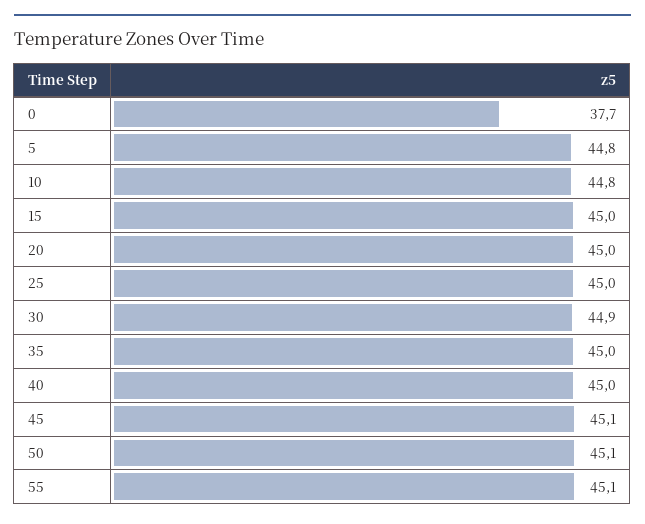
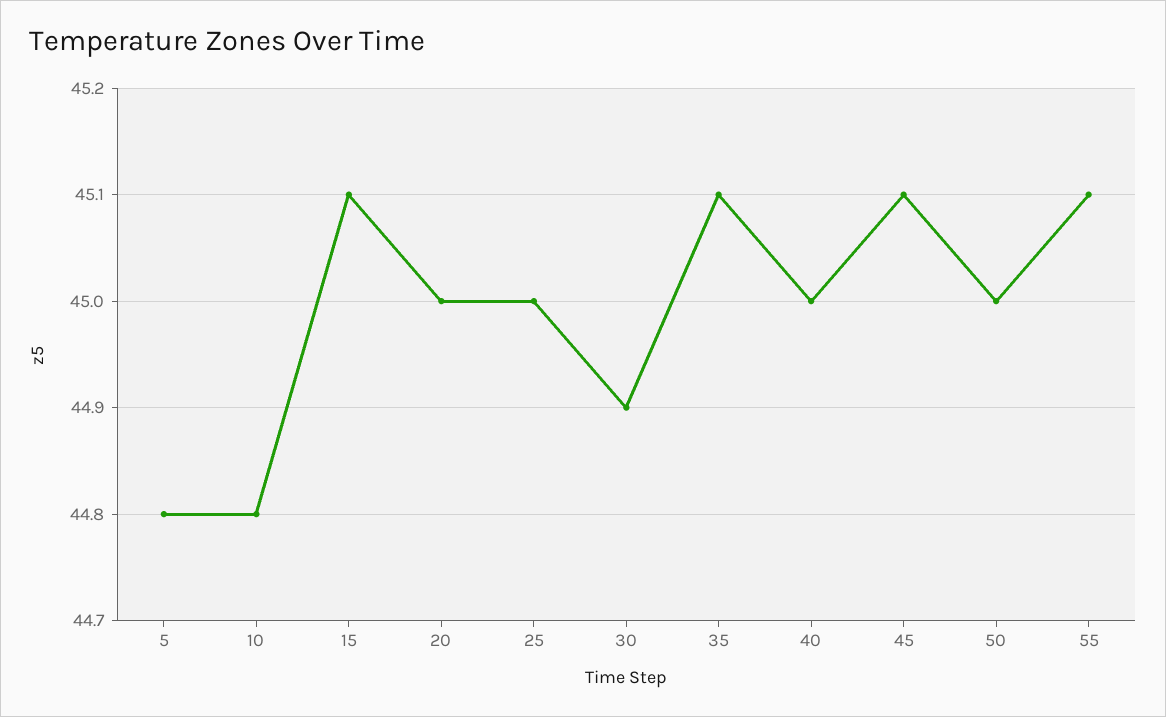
0: 37.7 -> none
15: 45 -> 45.1
35: 45 -> 45.1
50: 45.1 -> 45

